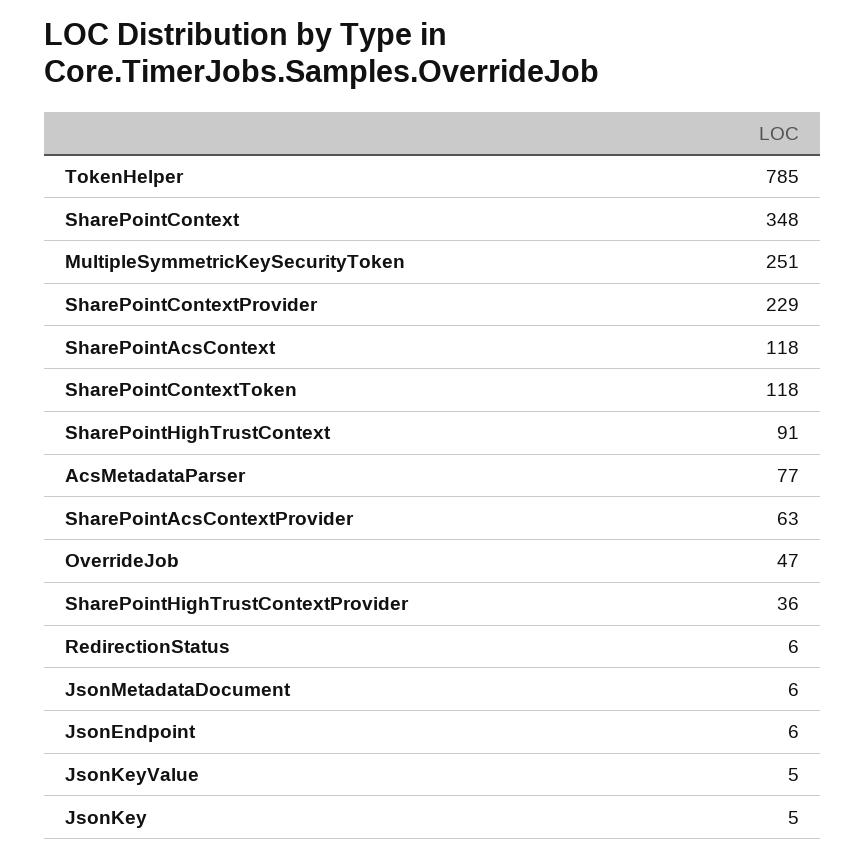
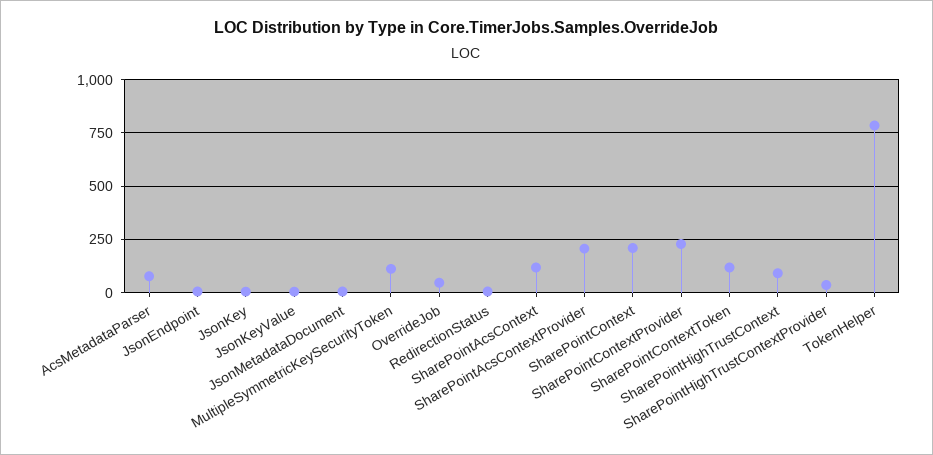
SharePointContext: 348 -> 200
MultipleSymmetricKeySecurityToken: 251 -> 100
SharePointAcsContextProvider: 63 -> 200

